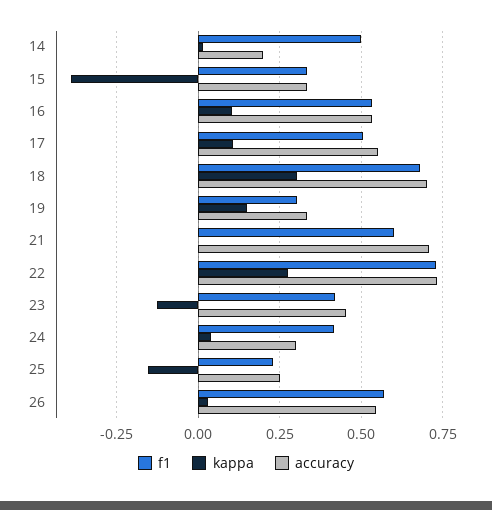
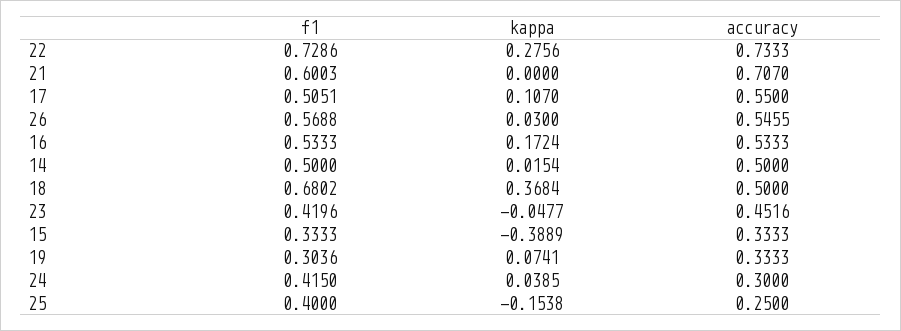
accuracy, 14: 0.2 -> 0.5
kappa, 16: 0.1 -> 0.1724
kappa, 18: 0.3 -> 0.3684
accuracy, 18: 0.7 -> 0.5
kappa, 19: 0.15 -> 0.0741
kappa, 23: -0.125 -> -0.0477
f1, 25: 0.225 -> 0.4

